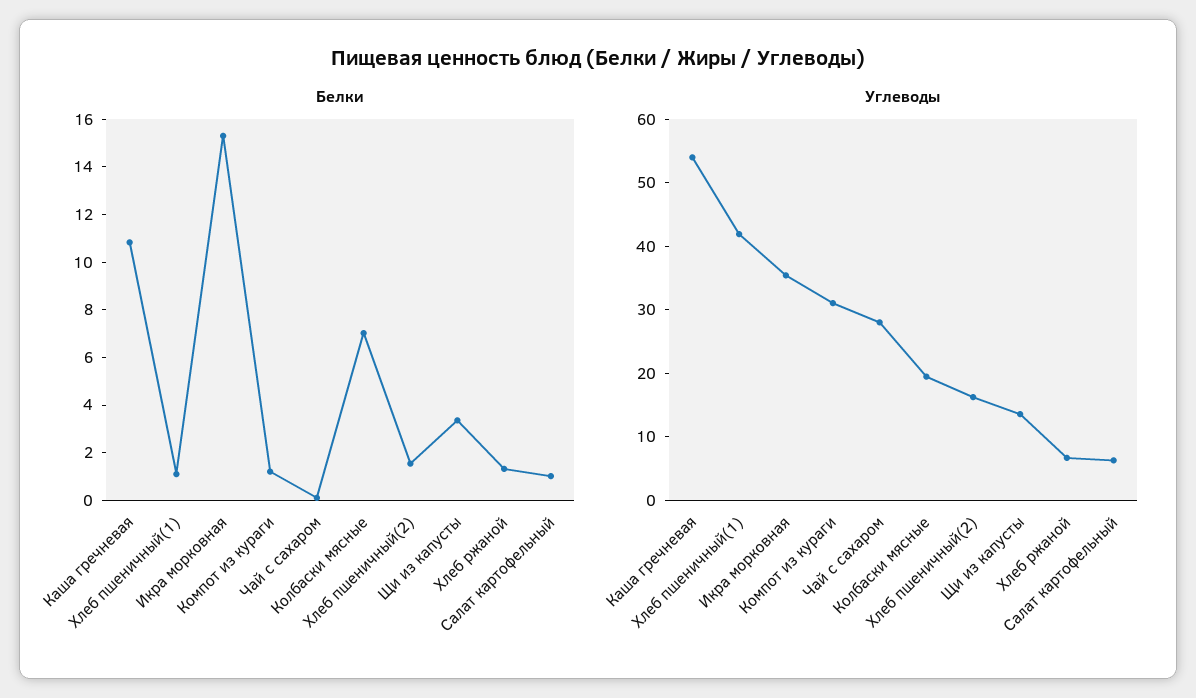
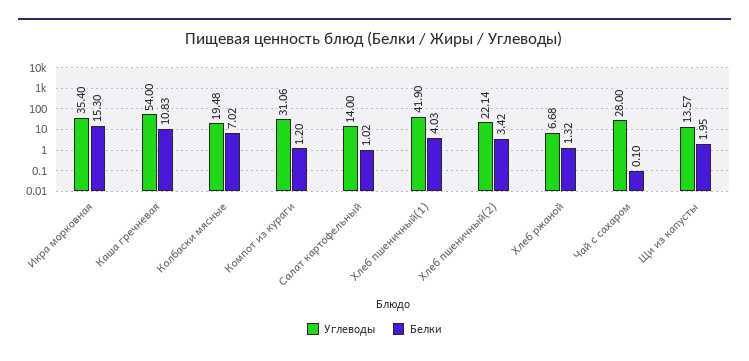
Белки, Хлеб пшеничный(1): 1 -> 4.03
Белки, Хлеб пшеничный(2): 1.5 -> 3.42
Белки, Щи из капусты: 3.5 -> 1.95
Углеводы, Хлеб пшеничный(2): 16 -> 22.14
Углеводы, Салат картофельный: 6 -> 14

